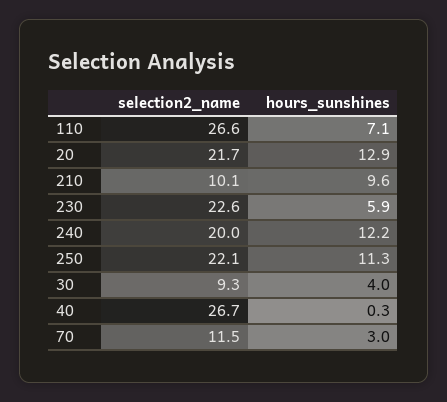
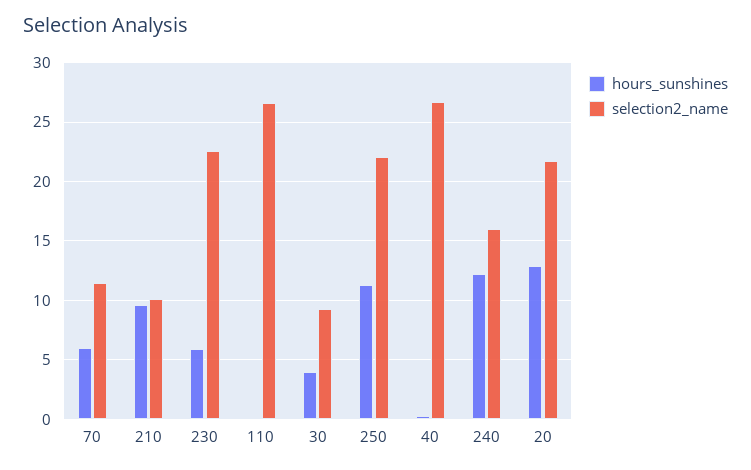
hours_sunshines, 110: 7.1 -> 0
selection2_name, 240: 20 -> 16
hours_sunshines, 70: 3 -> 6

